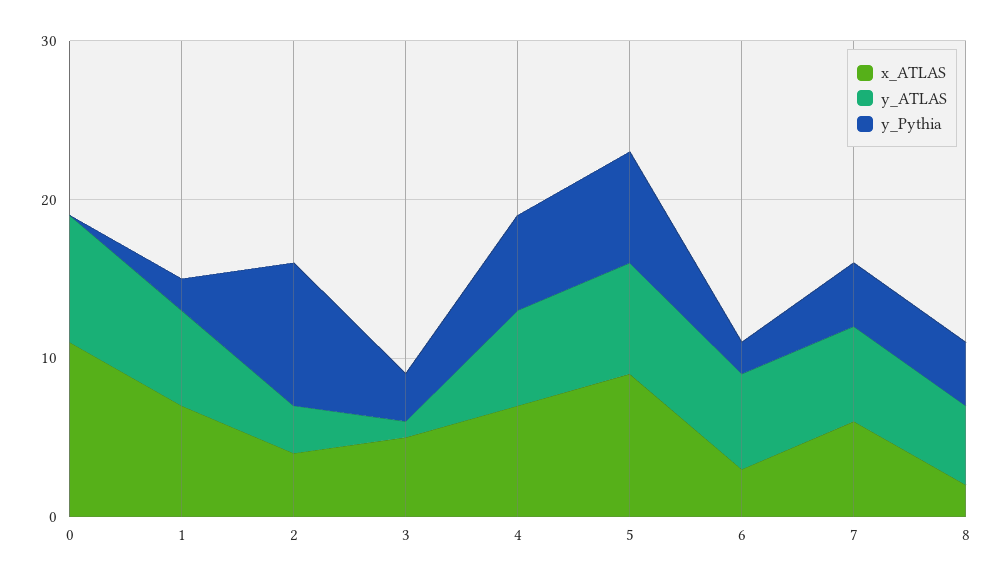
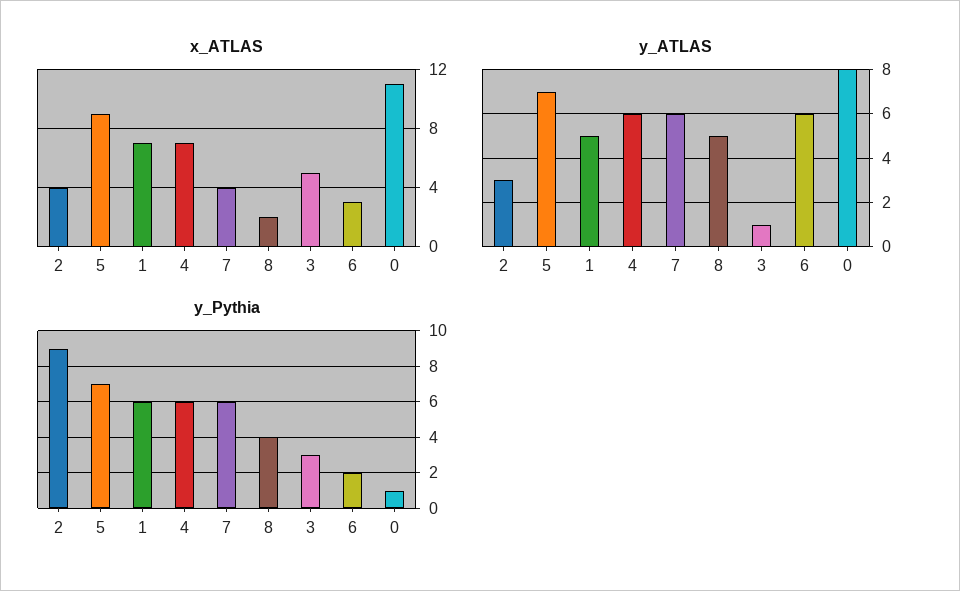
y_Pythia, 0: 0 -> 1
y_ATLAS, 1: 6 -> 5
y_Pythia, 1: 2 -> 6
x_ATLAS, 7: 6 -> 4
y_Pythia, 7: 4 -> 6

